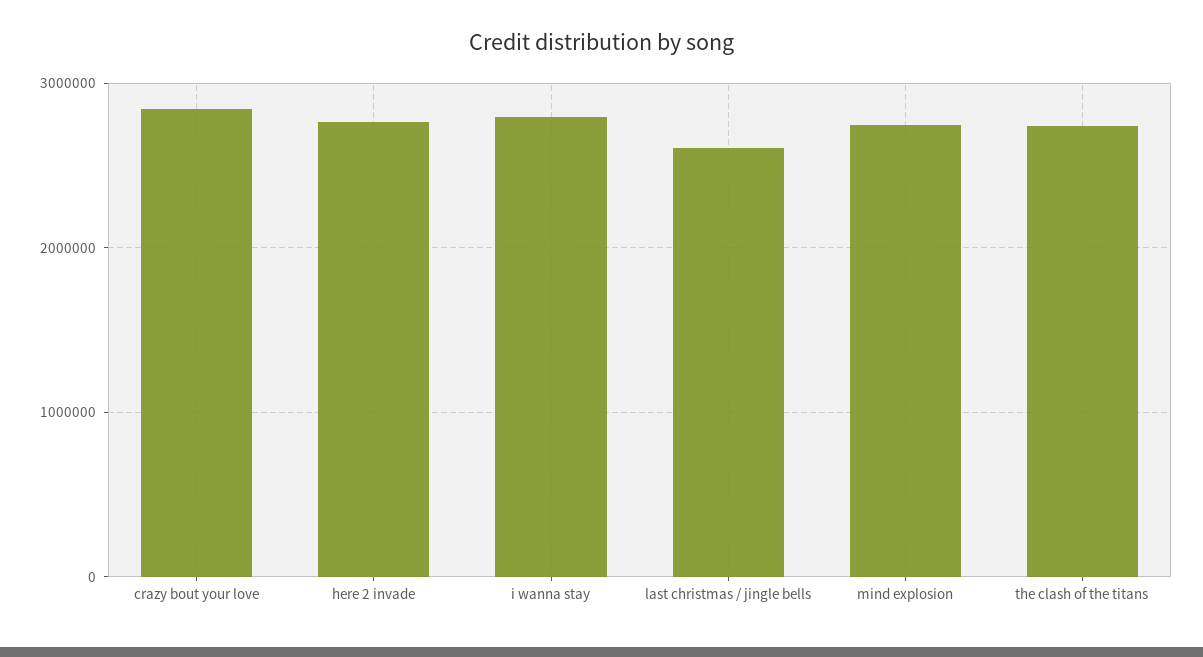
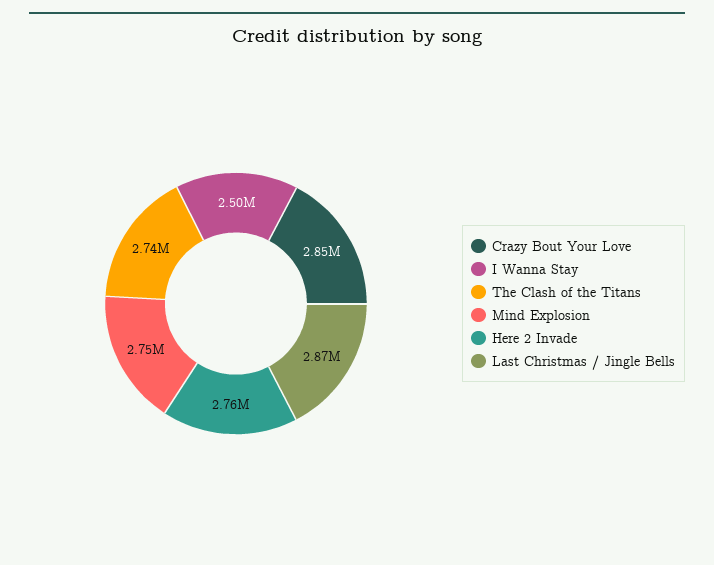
i wanna stay: 2800000 -> 2500000
last christmas / jingle bells: 2600000 -> 2870000

